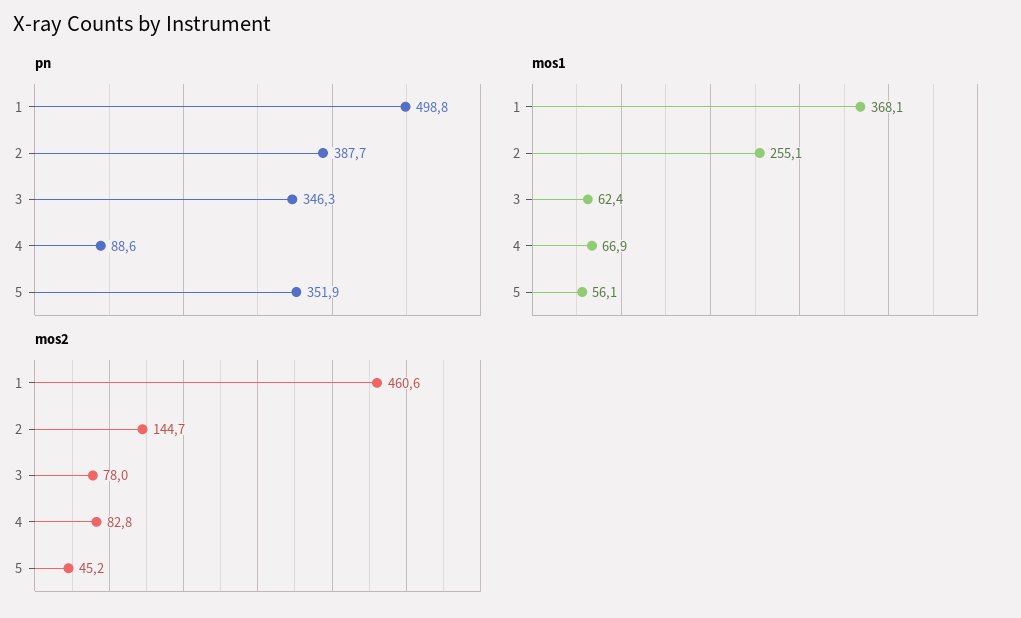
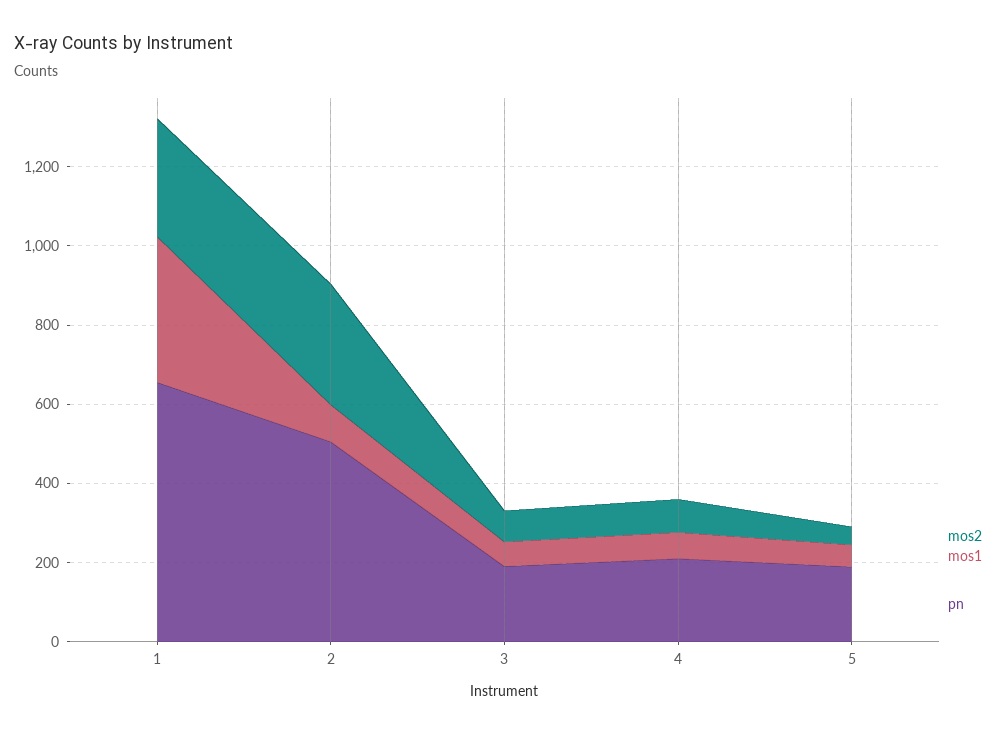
pn, 1: 498.8 -> 650
pn, 2: 387.7 -> 500
pn, 3: 346.3 -> 200
pn, 4: 88.6 -> 200
pn, 5: 351.9 -> 200
mos1, 2: 255.1 -> 100
mos2, 1: 460.6 -> 300
mos2, 2: 144.7 -> 300

